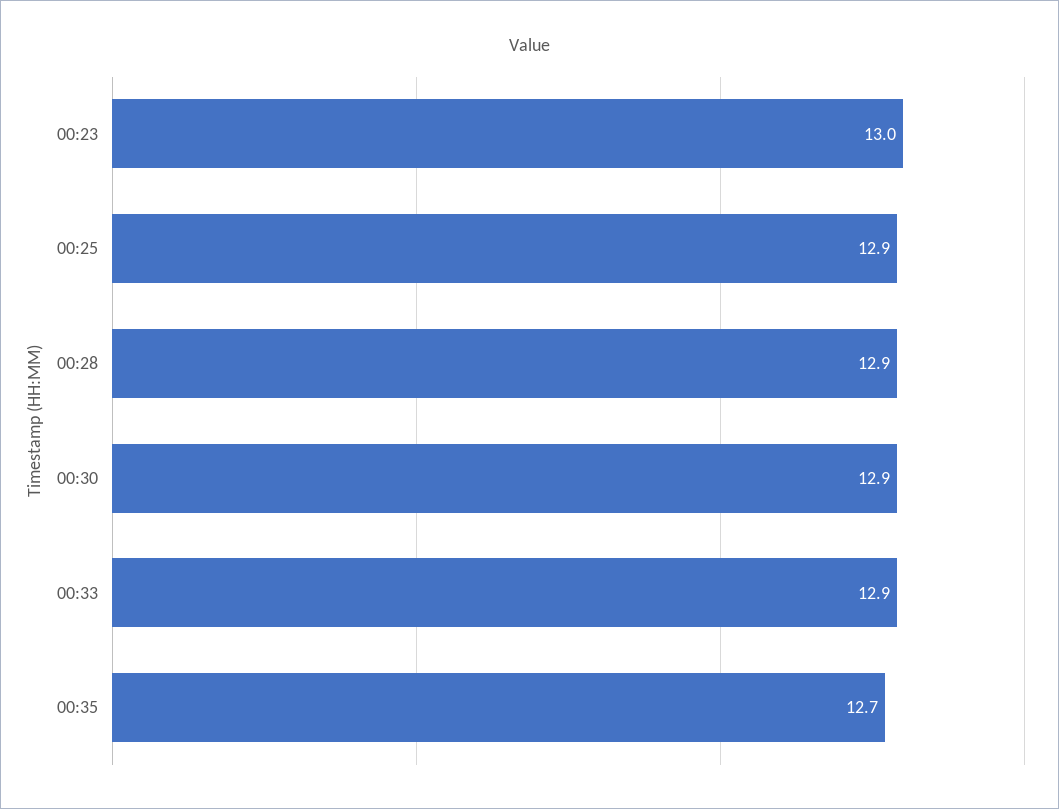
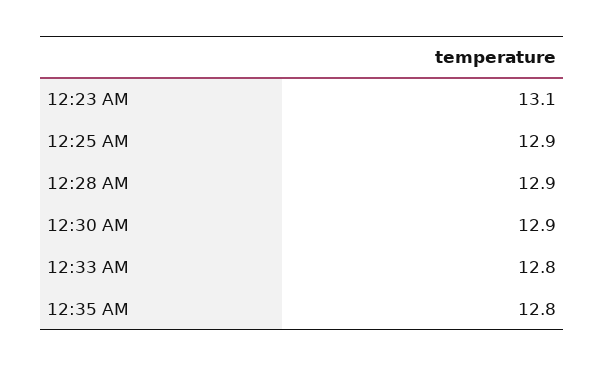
00:23: 13 -> 13.1
00:33: 12.9 -> 12.8
00:35: 12.7 -> 12.8

